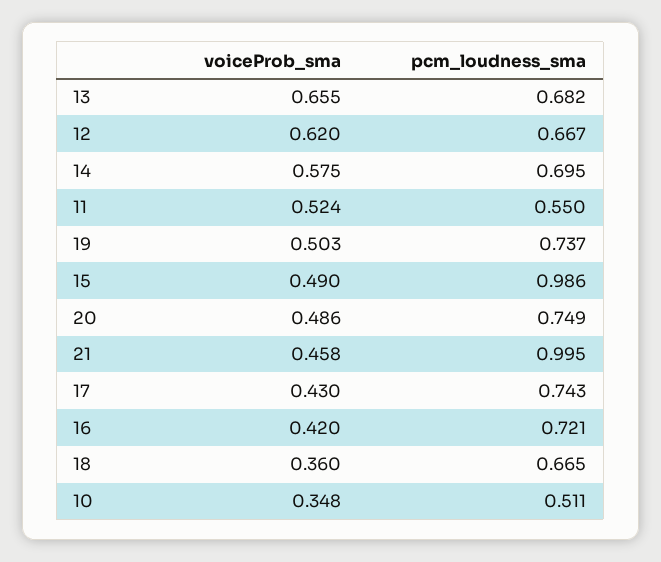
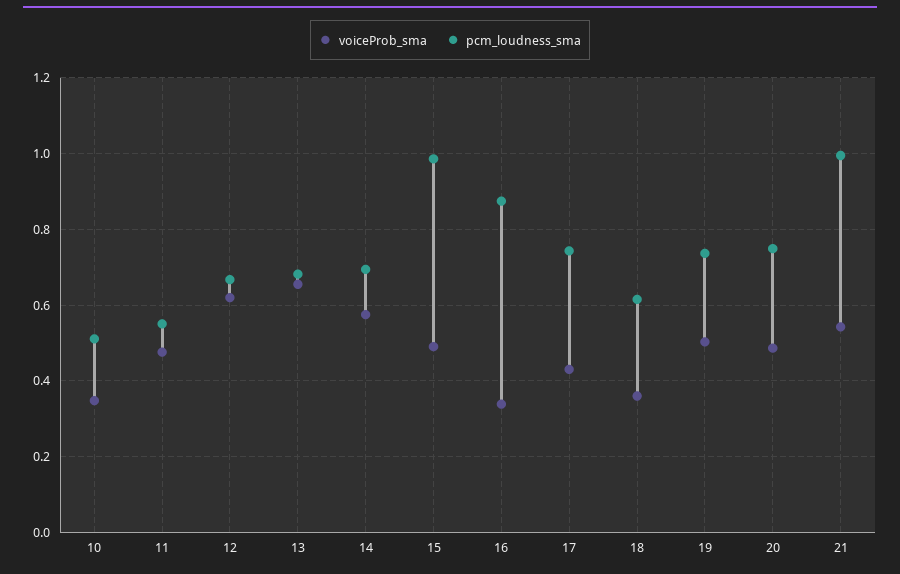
voiceProb_sma, 11: 0.524 -> 0.48
voiceProb_sma, 21: 0.458 -> 0.54
voiceProb_sma, 16: 0.42 -> 0.34
pcm_loudness_sma, 16: 0.721 -> 0.88
pcm_loudness_sma, 18: 0.665 -> 0.62

